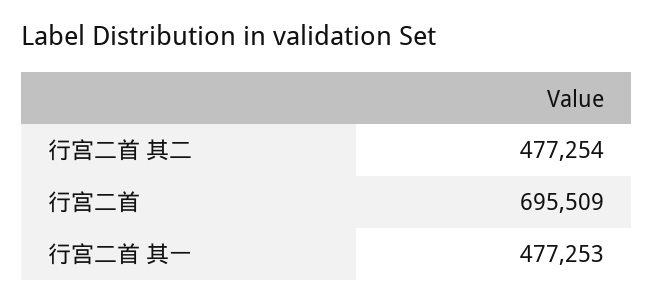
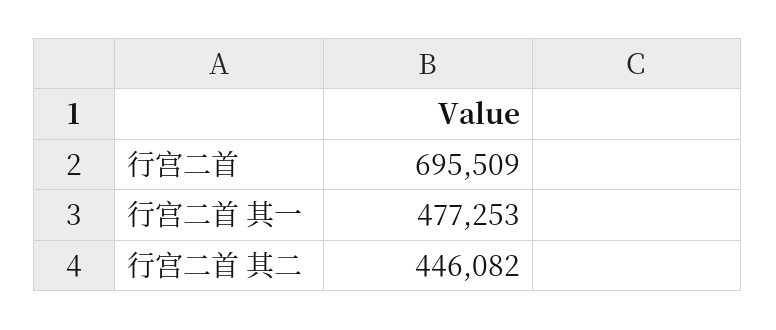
行宫二首 其二: 477254 -> 446082

